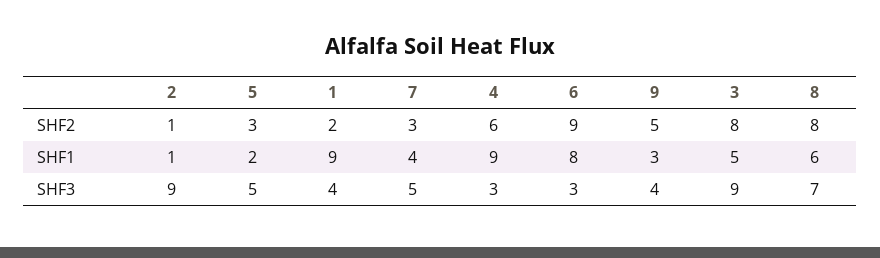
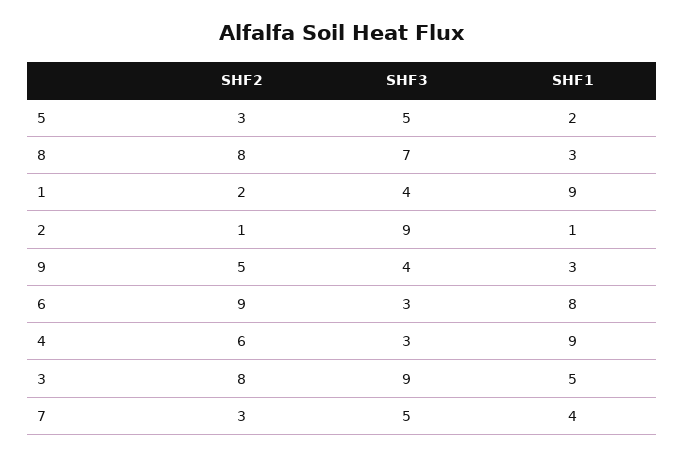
8, SHF1: 6 -> 3

